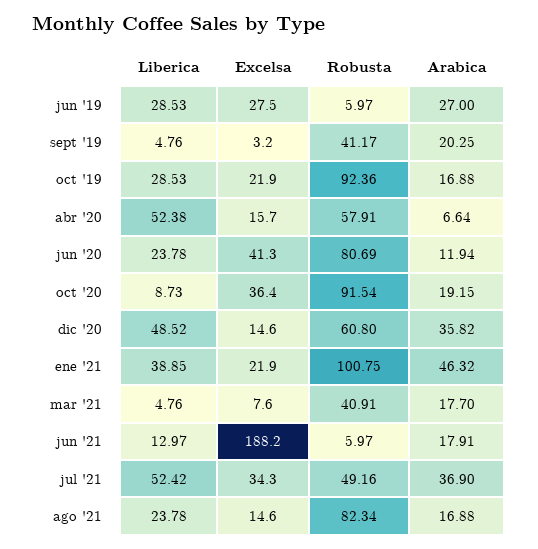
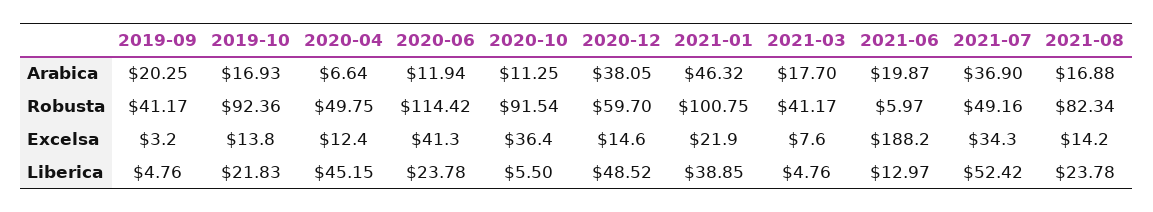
Liberica, jun '19: 28.53 -> none
Excelsa, jun '19: 27.5 -> none
Robusta, jun '19: 5.97 -> none
Arabica, jun '19: 27 -> none
Liberica, oct '19: 28.53 -> 21.83
Excelsa, oct '19: 21.9 -> 13.8
Arabica, oct '19: 16.88 -> 16.93
Liberica, abr '20: 52.38 -> 45.15
Excelsa, abr '20: 15.7 -> 12.4
Robusta, abr '20: 57.91 -> 49.75
Robusta, jun '20: 80.69 -> 114.42
Liberica, oct '20: 8.73 -> 5.5
Arabica, oct '20: 19.15 -> 11.25
Robusta, dic '20: 60.8 -> 59.7
Arabica, dic '20: 35.82 -> 38.05
Robusta, mar '21: 40.91 -> 41.17
Arabica, jun '21: 17.91 -> 19.87
Excelsa, ago '21: 14.6 -> 14.2

